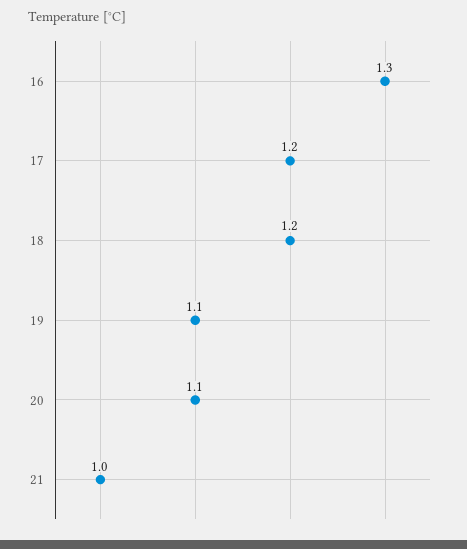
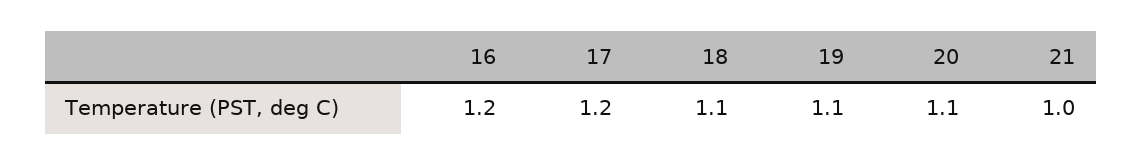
16: 1.3 -> 1.2
18: 1.2 -> 1.1

